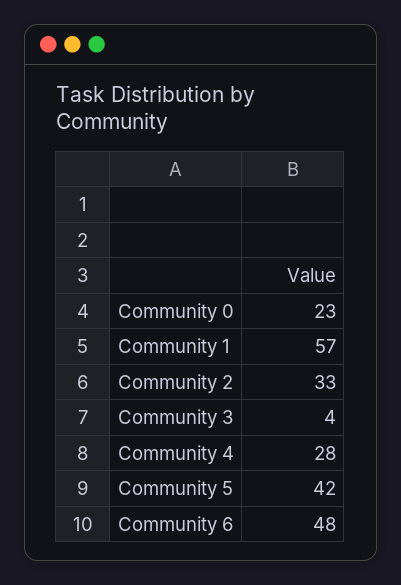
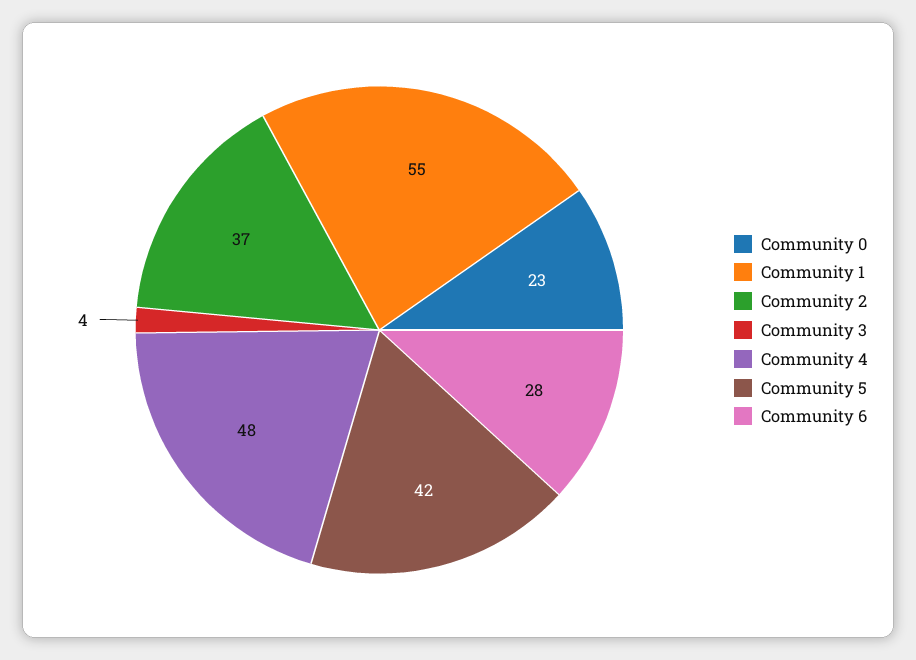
Community 1: 57 -> 55
Community 2: 33 -> 37
Community 4: 28 -> 48
Community 6: 48 -> 28

